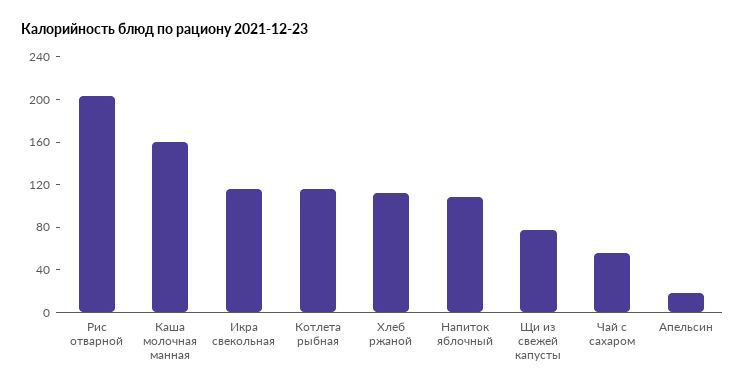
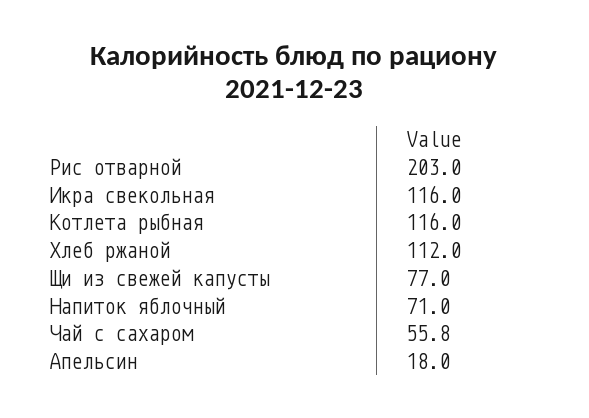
Каша молочная манная: 160 -> none
Напиток яблочный: 110 -> 71

